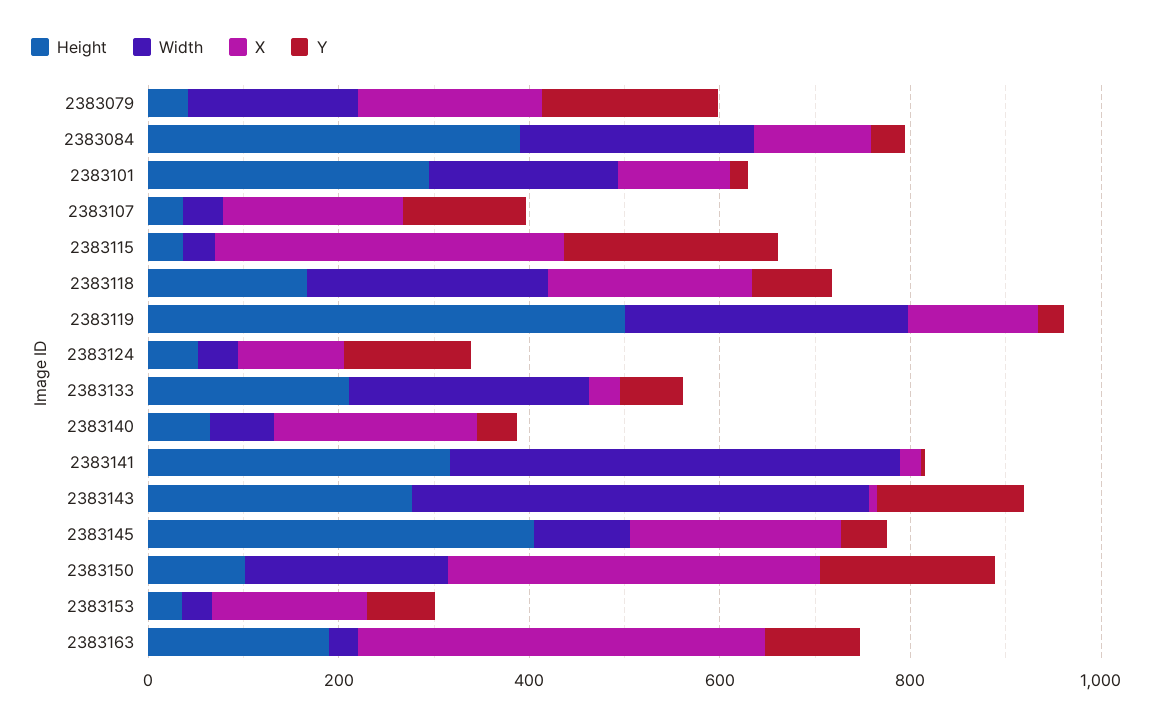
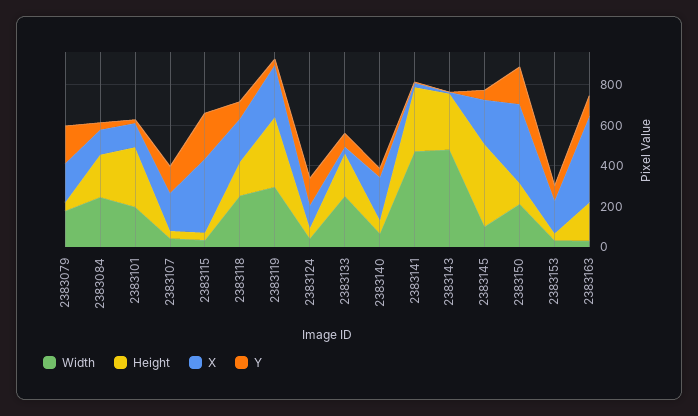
Height, 2383084: 400 -> 200
Height, 2383119: 500 -> 350
X, 2383119: 150 -> 250
Y, 2383143: 150 -> 0

